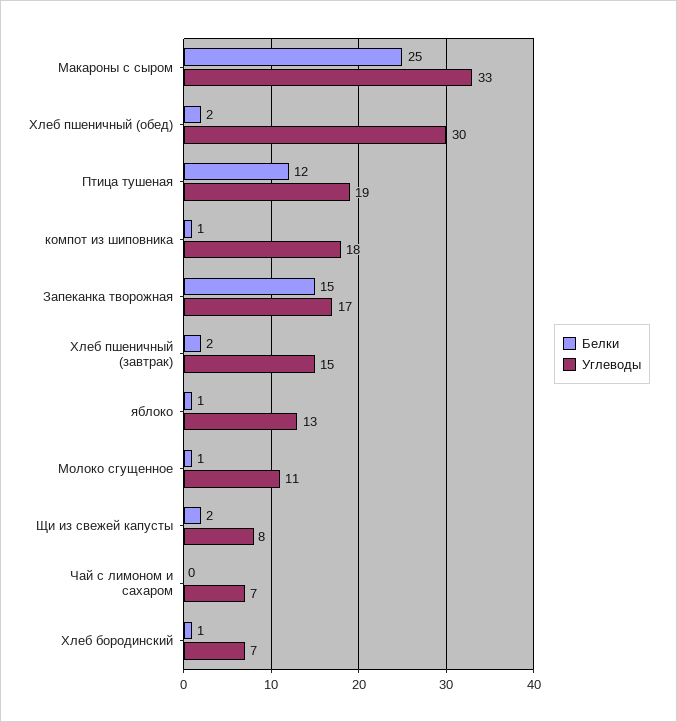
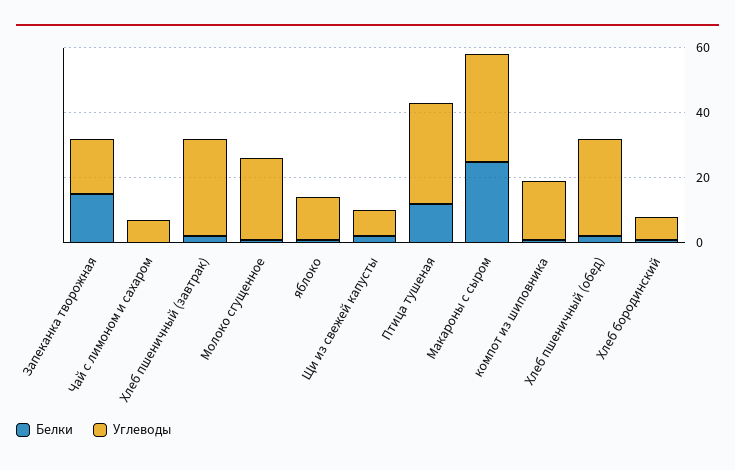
Углеводы, Птица тушеная: 19 -> 30
Углеводы, Хлеб пшеничный (завтрак): 15 -> 30
Углеводы, Молоко сгущенное: 11 -> 25

